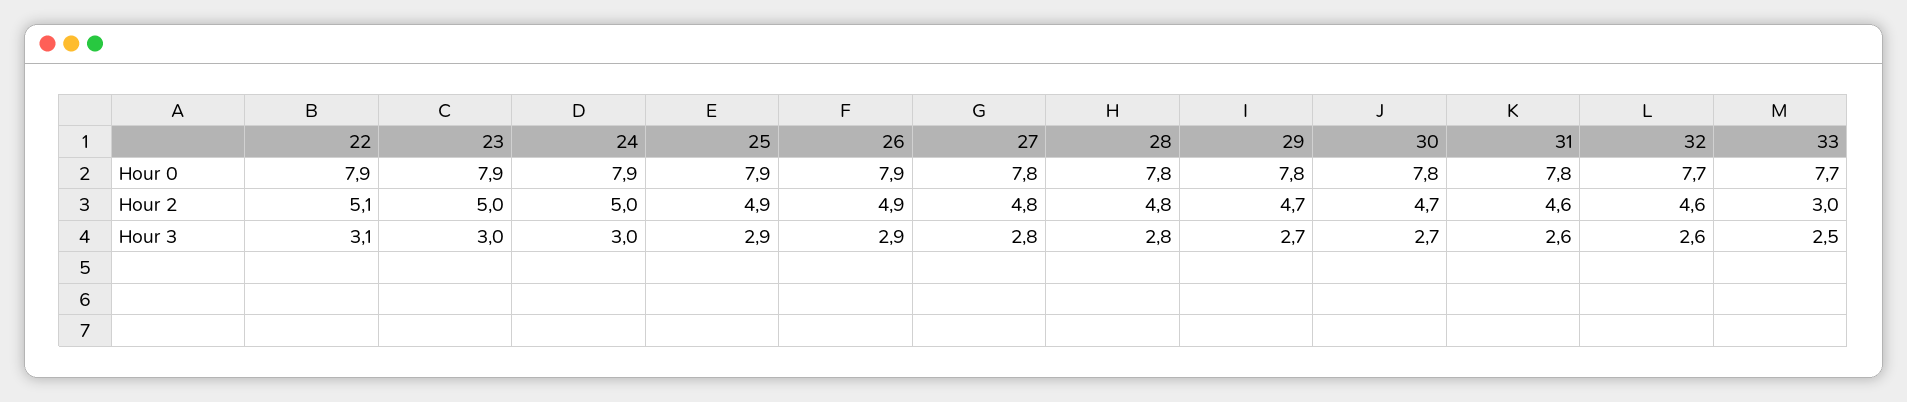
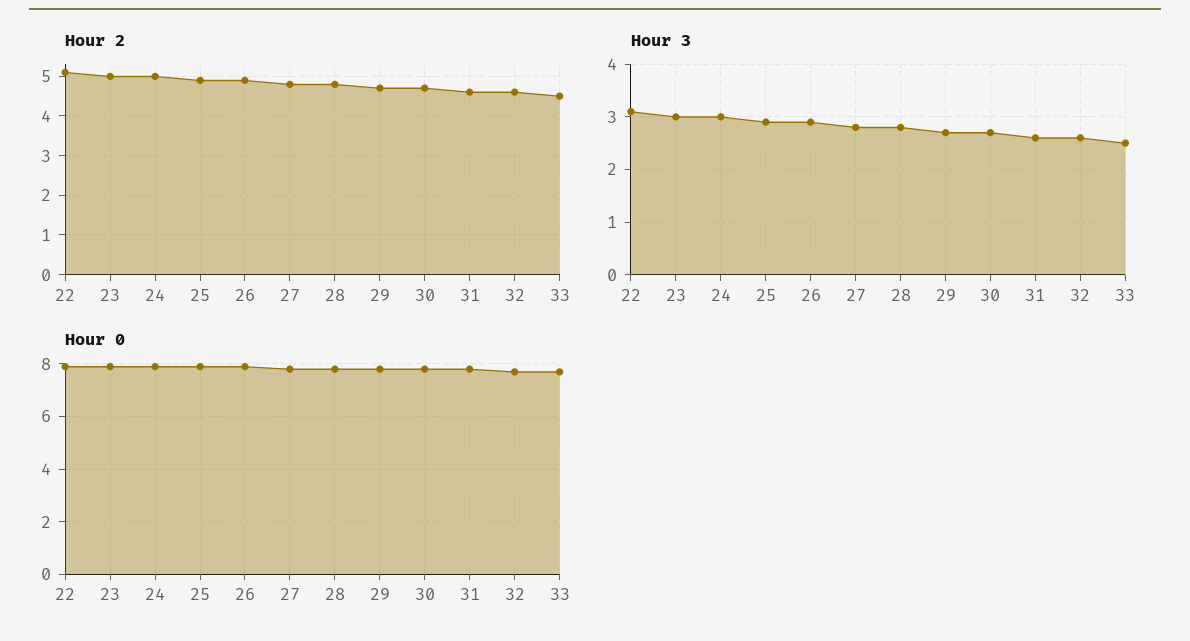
Hour 2, 33: 3 -> 4.5

